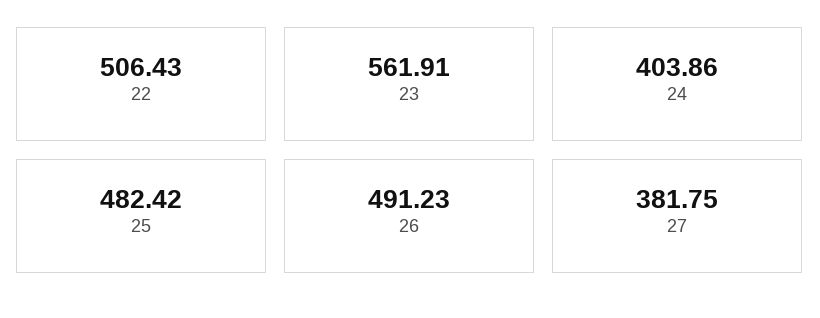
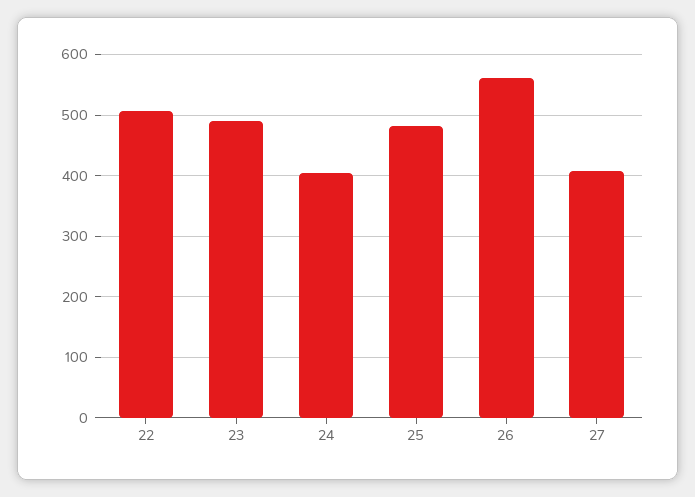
23: 561.91 -> 490
26: 491.23 -> 560
27: 381.75 -> 410

